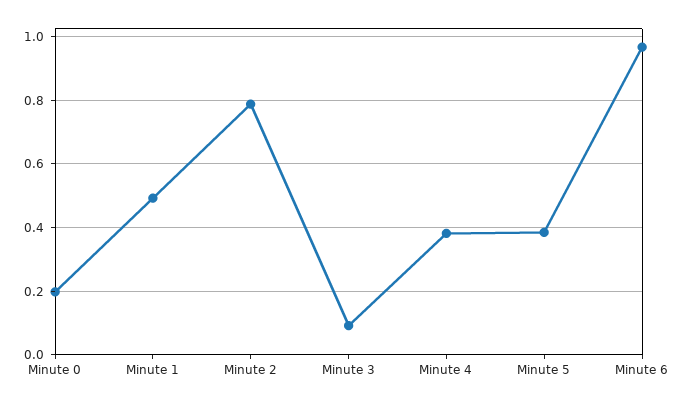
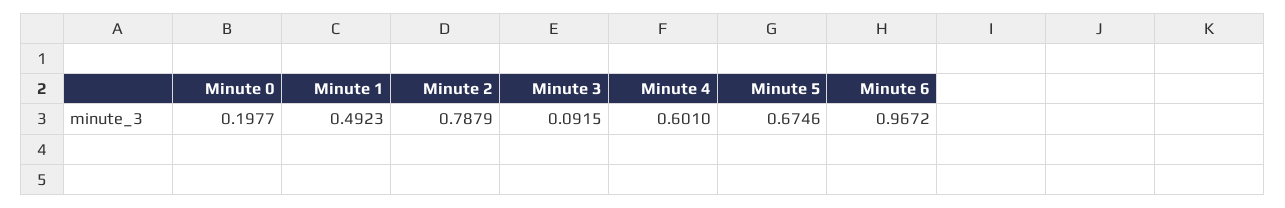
Minute 4: 0.38 -> 0.601
Minute 5: 0.38 -> 0.6746

